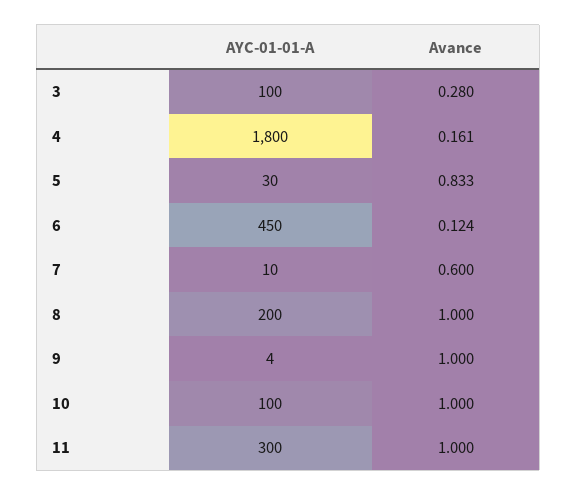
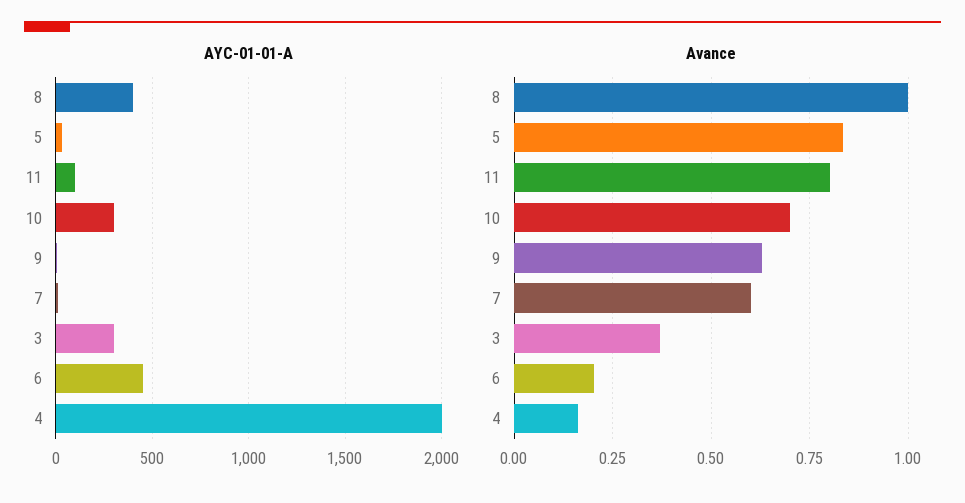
AYC-01-01-A, 3: 100 -> 300
Avance, 3: 0.28 -> 0.375
AYC-01-01-A, 4: 1800 -> 2000
Avance, 6: 0.124 -> 0.2
AYC-01-01-A, 8: 200 -> 400
Avance, 9: 1 -> 0.625
AYC-01-01-A, 10: 100 -> 300
Avance, 10: 1 -> 0.7
AYC-01-01-A, 11: 300 -> 100
Avance, 11: 1 -> 0.8

